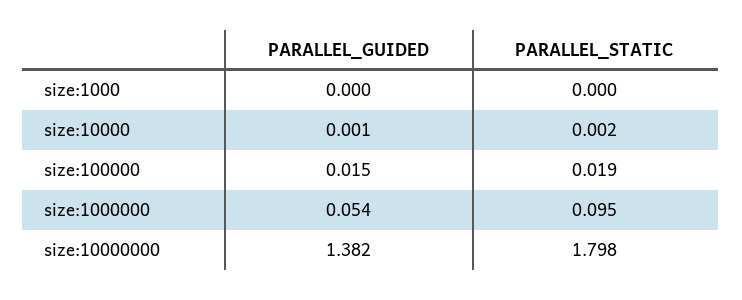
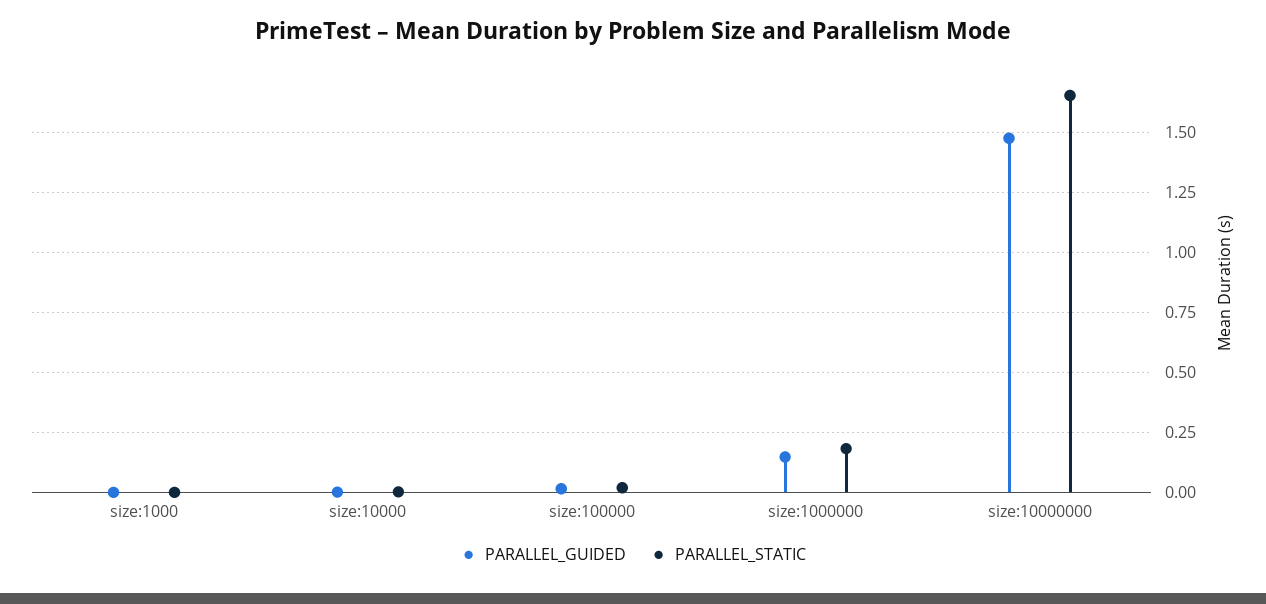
PARALLEL_GUIDED, size:1000000: 0.054 -> 0.15
PARALLEL_STATIC, size:1000000: 0.095 -> 0.175
PARALLEL_GUIDED, size:10000000: 1.382 -> 1.475
PARALLEL_STATIC, size:10000000: 1.798 -> 1.65

